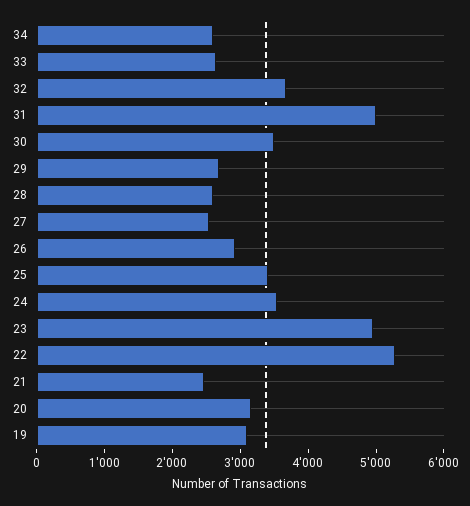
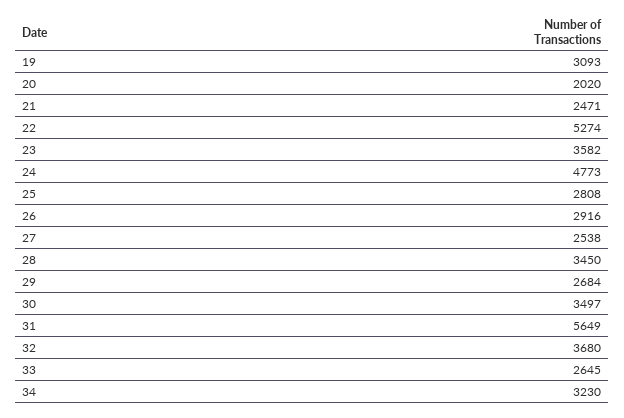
34: 2600 -> 3230
31: 5000 -> 5649
28: 2600 -> 3450
25: 3400 -> 2808
24: 3600 -> 4773
23: 5000 -> 3582
20: 3200 -> 2020

